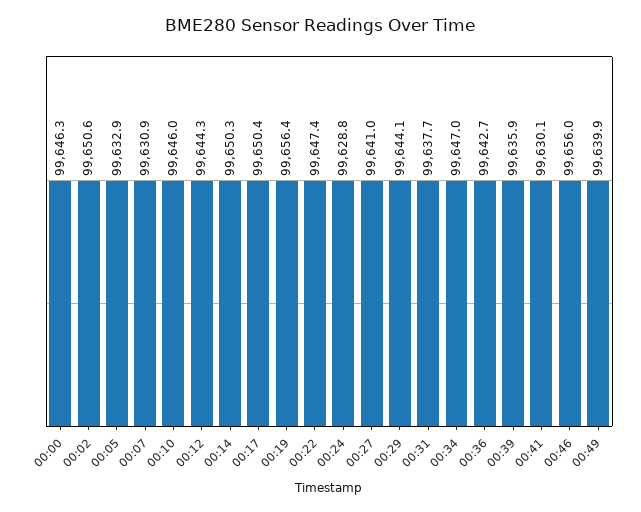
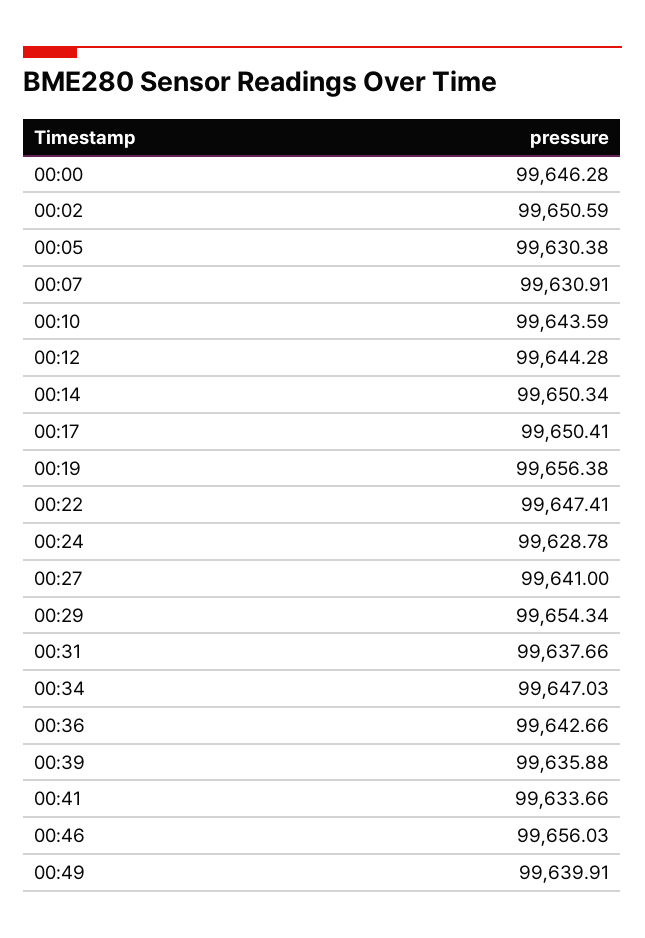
00:05: 99632.9 -> 99630.38
00:10: 99646 -> 99643.59
00:29: 99644.1 -> 99654.34
00:41: 99630.1 -> 99633.66

